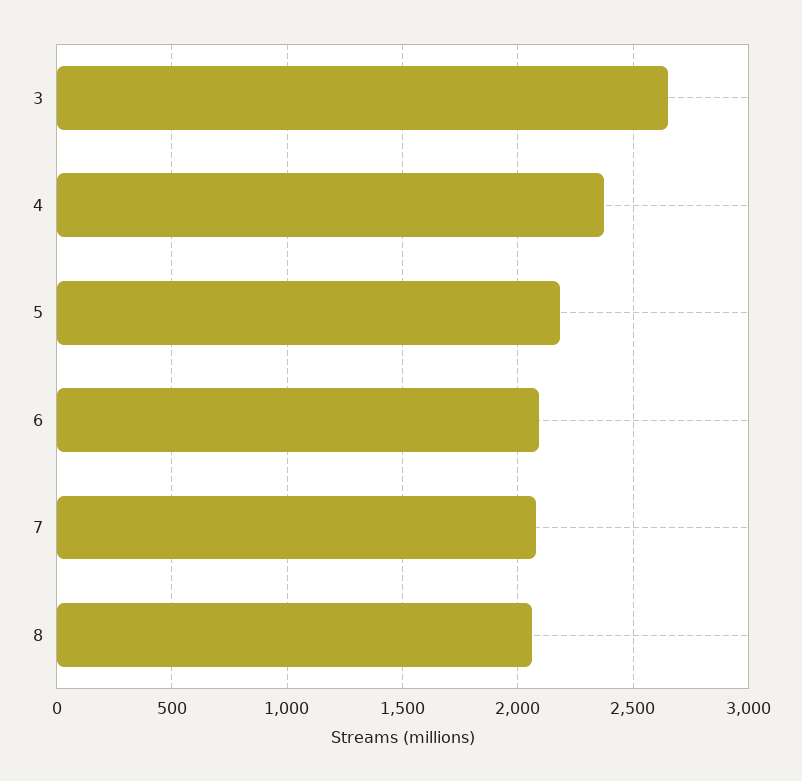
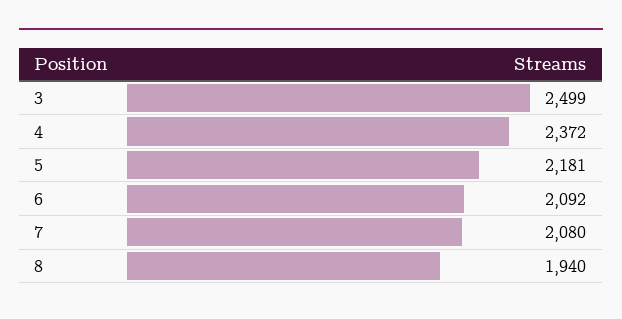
3: 2650 -> 2499
8: 2050 -> 1940

